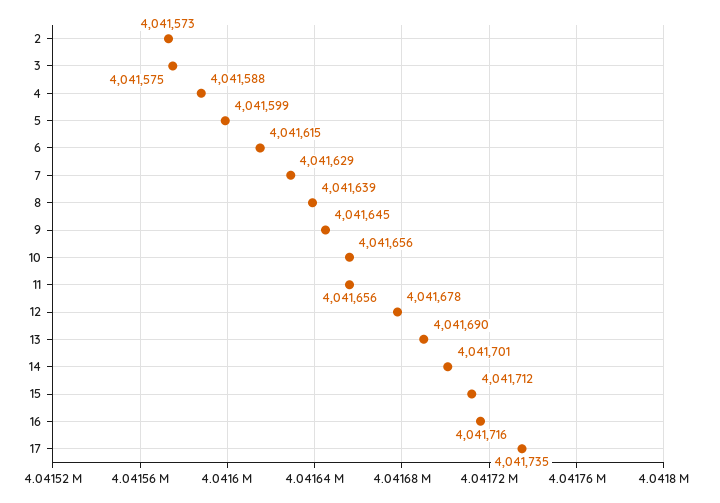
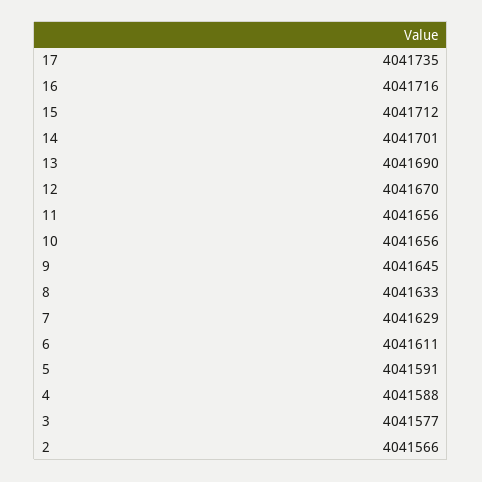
2: 4041573 -> 4041566
3: 4041575 -> 4041577
5: 4041599 -> 4041591
6: 4041615 -> 4041611
8: 4041639 -> 4041633
12: 4041678 -> 4041670

